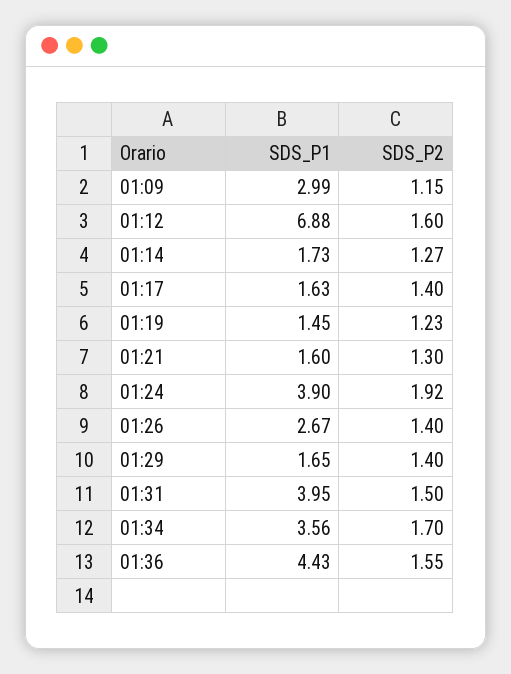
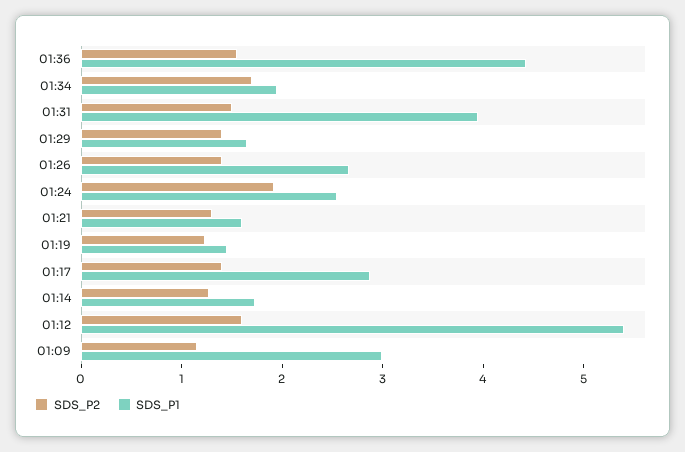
SDS_P1, 01:12: 6.88 -> 5.4
SDS_P1, 01:17: 1.63 -> 2.8
SDS_P1, 01:24: 3.9 -> 2.6
SDS_P1, 01:34: 3.56 -> 2

